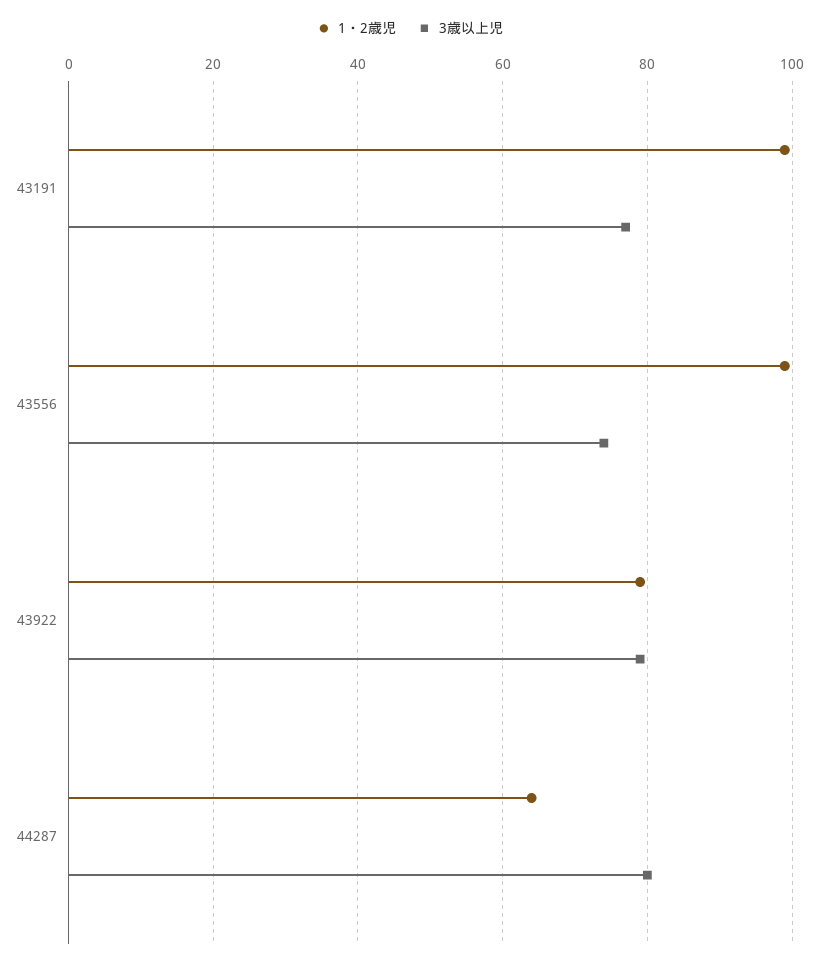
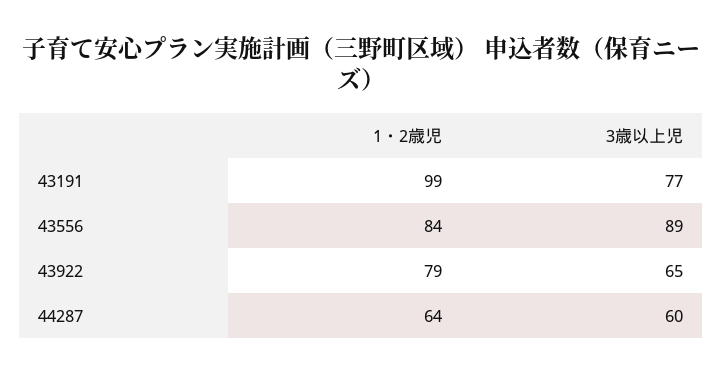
1・2歳児, 43556: 100 -> 84
3歳以上児, 43556: 75 -> 89
3歳以上児, 43922: 80 -> 65
3歳以上児, 44287: 80 -> 60

